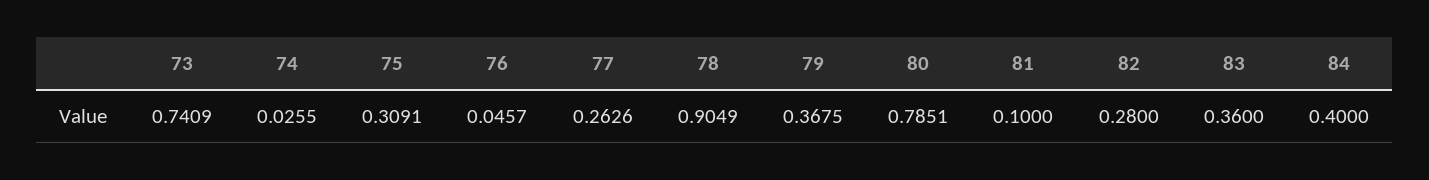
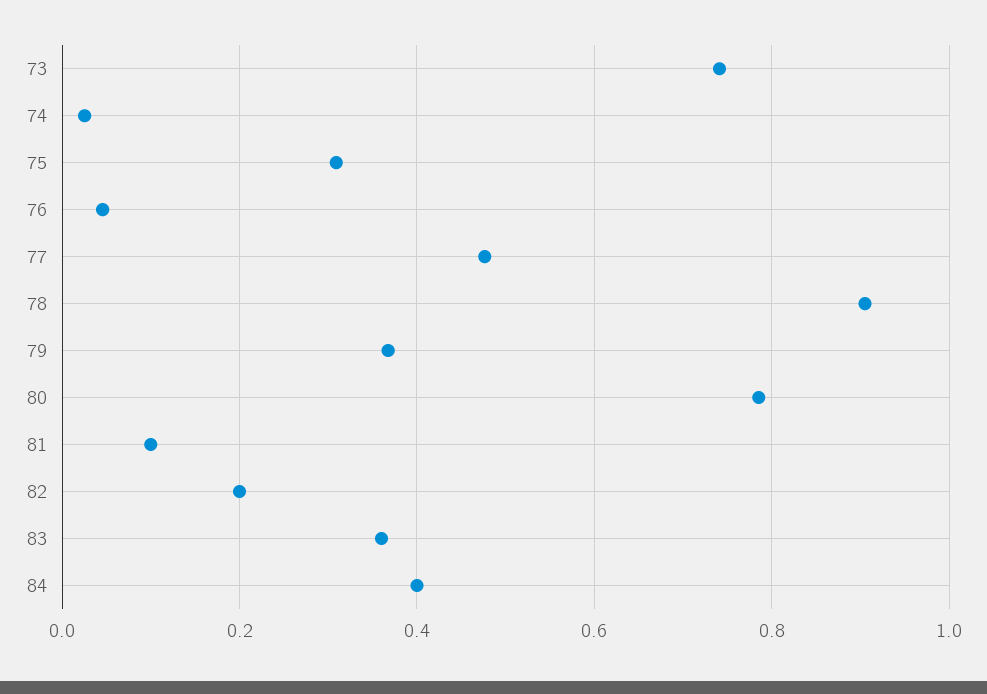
77: 0.2626 -> 0.48
82: 0.28 -> 0.2

